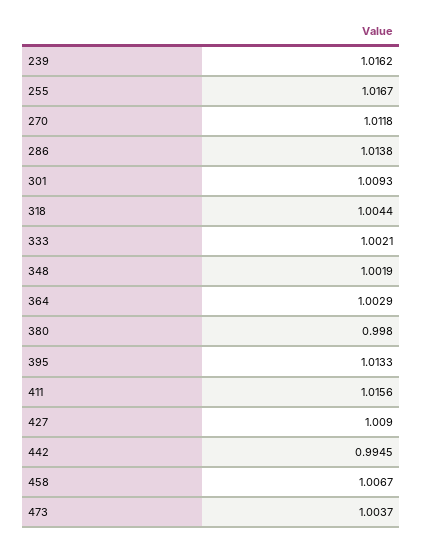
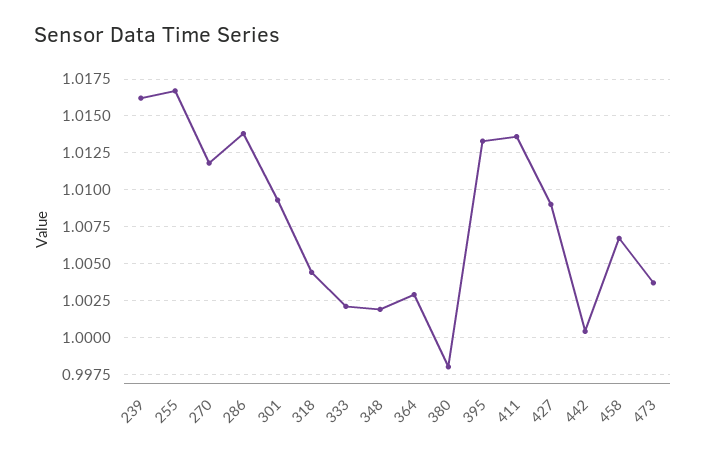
411: 1.0156 -> 1.0135
442: 0.9945 -> 1.0005

